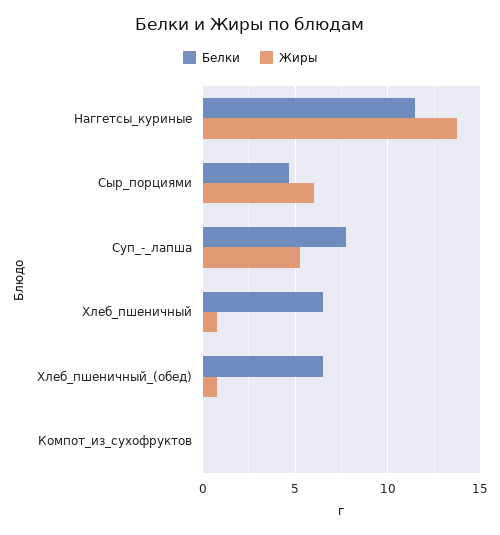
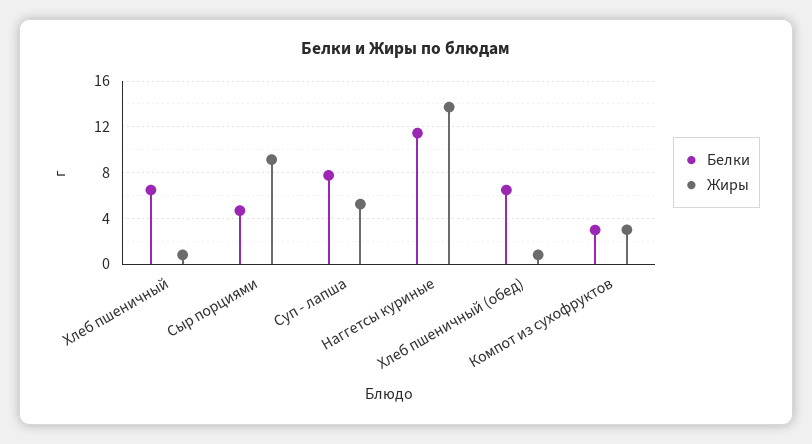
Жиры, Сыр_порциями: 6 -> 9
Белки, Компот_из_сухофруктов: 0 -> 3
Жиры, Компот_из_сухофруктов: 0 -> 3

